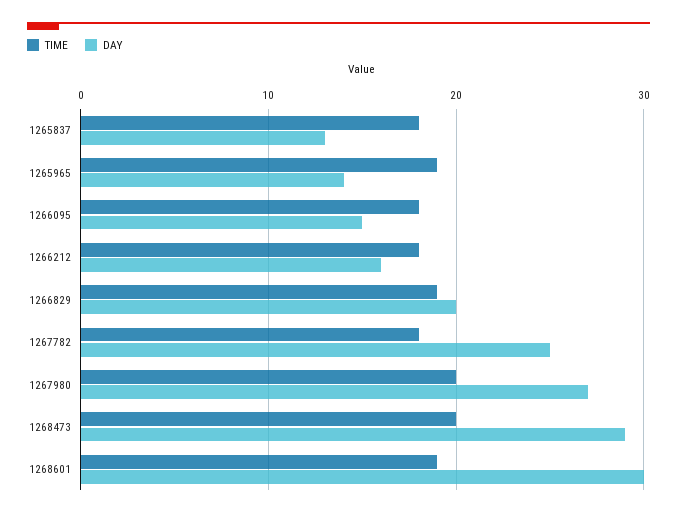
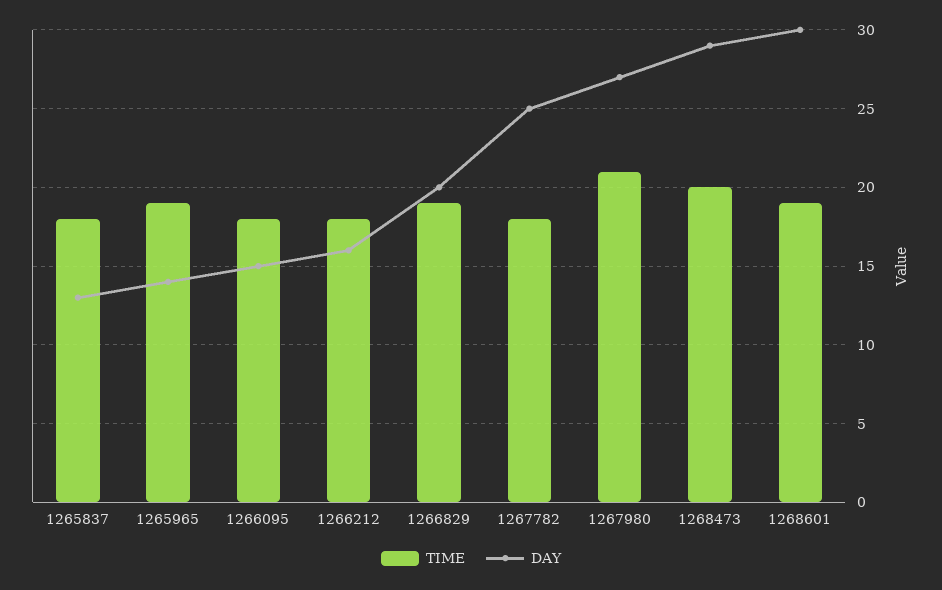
TIME, 1267980: 20 -> 21

